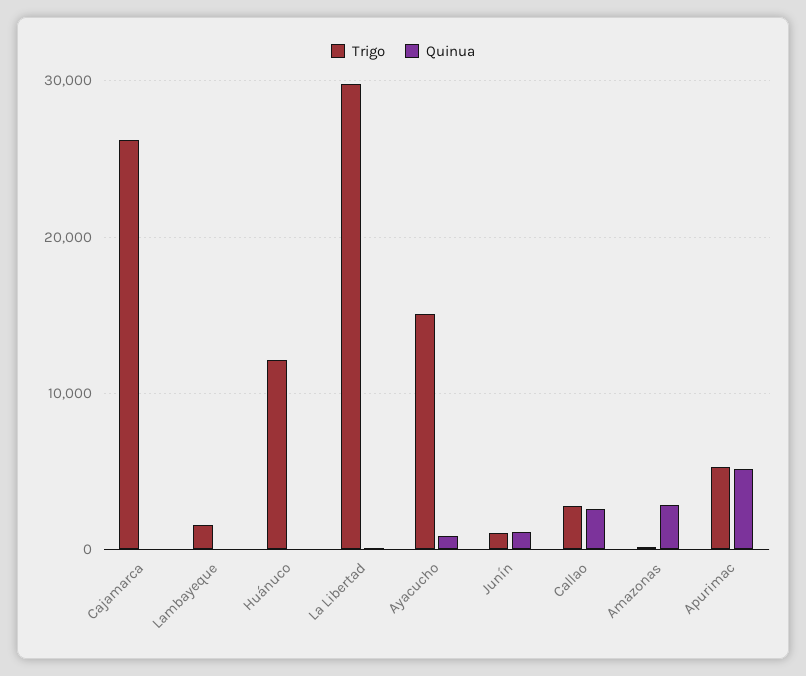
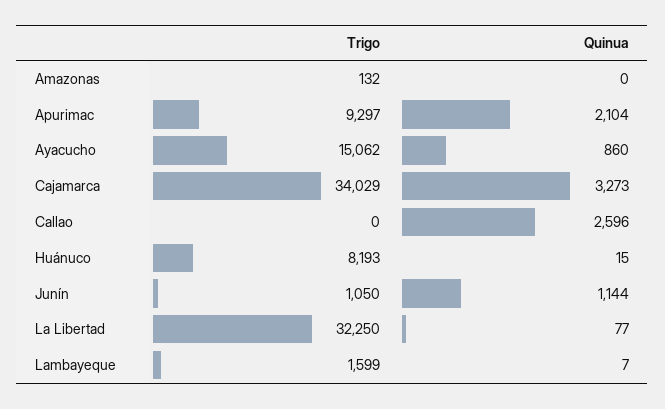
Trigo, Cajamarca: 26000 -> 34029
Quinua, Cajamarca: 0 -> 3273
Trigo, Huánuco: 12000 -> 8193
Trigo, La Libertad: 30000 -> 32250
Trigo, Callao: 3000 -> 0
Quinua, Amazonas: 3000 -> 0
Trigo, Apurimac: 5000 -> 9297
Quinua, Apurimac: 5000 -> 2104

